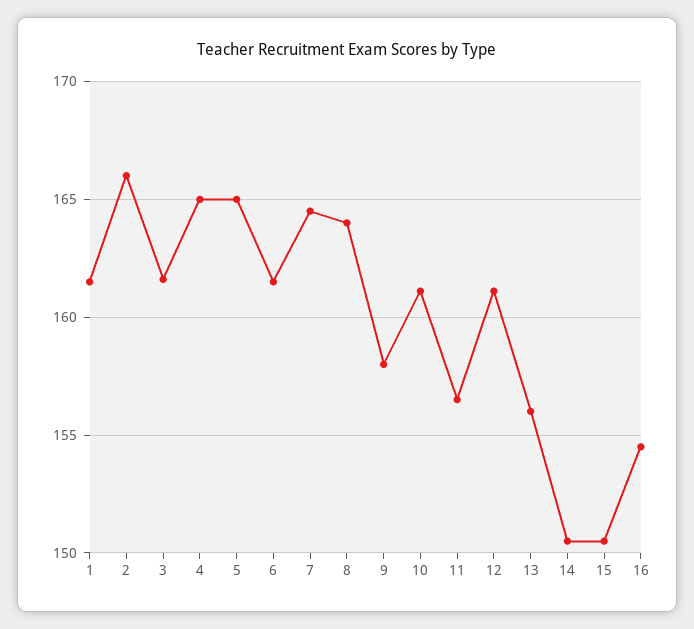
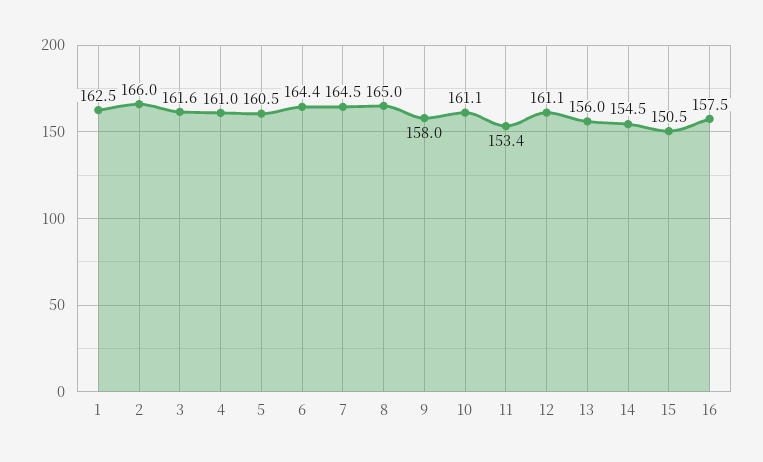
1: 161.5 -> 162.5
4: 165 -> 161
5: 165 -> 160.5
6: 161.5 -> 164.4
8: 164 -> 165
11: 156.5 -> 153.4
14: 150.5 -> 154.5
16: 154.5 -> 157.5

